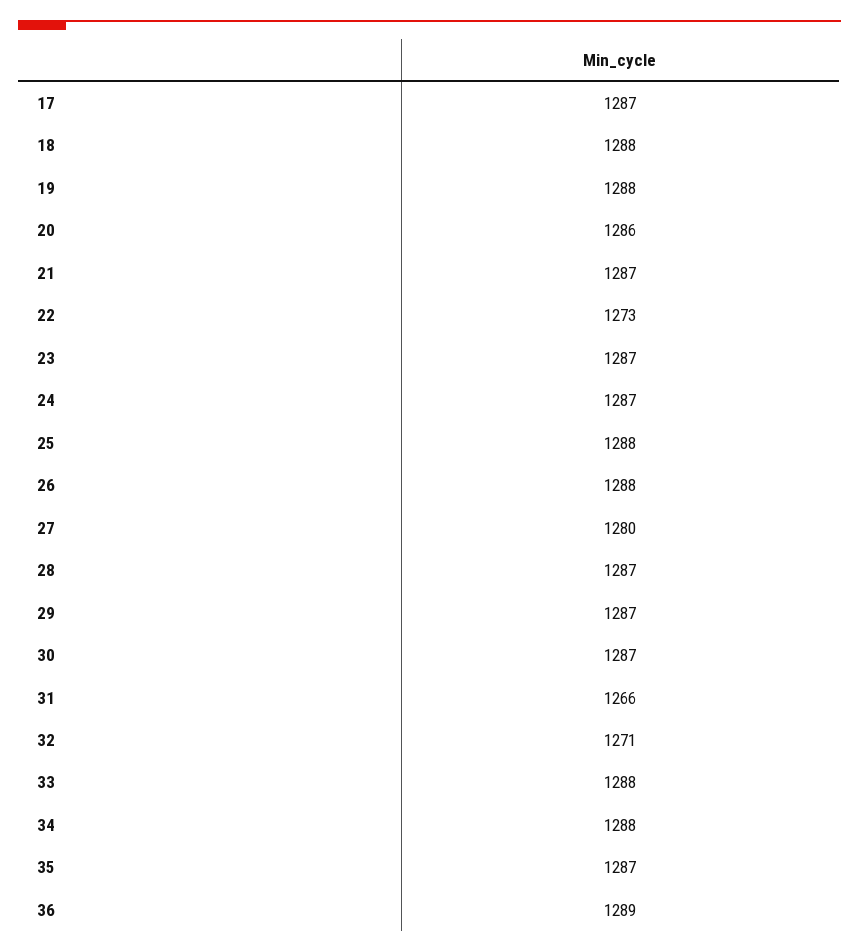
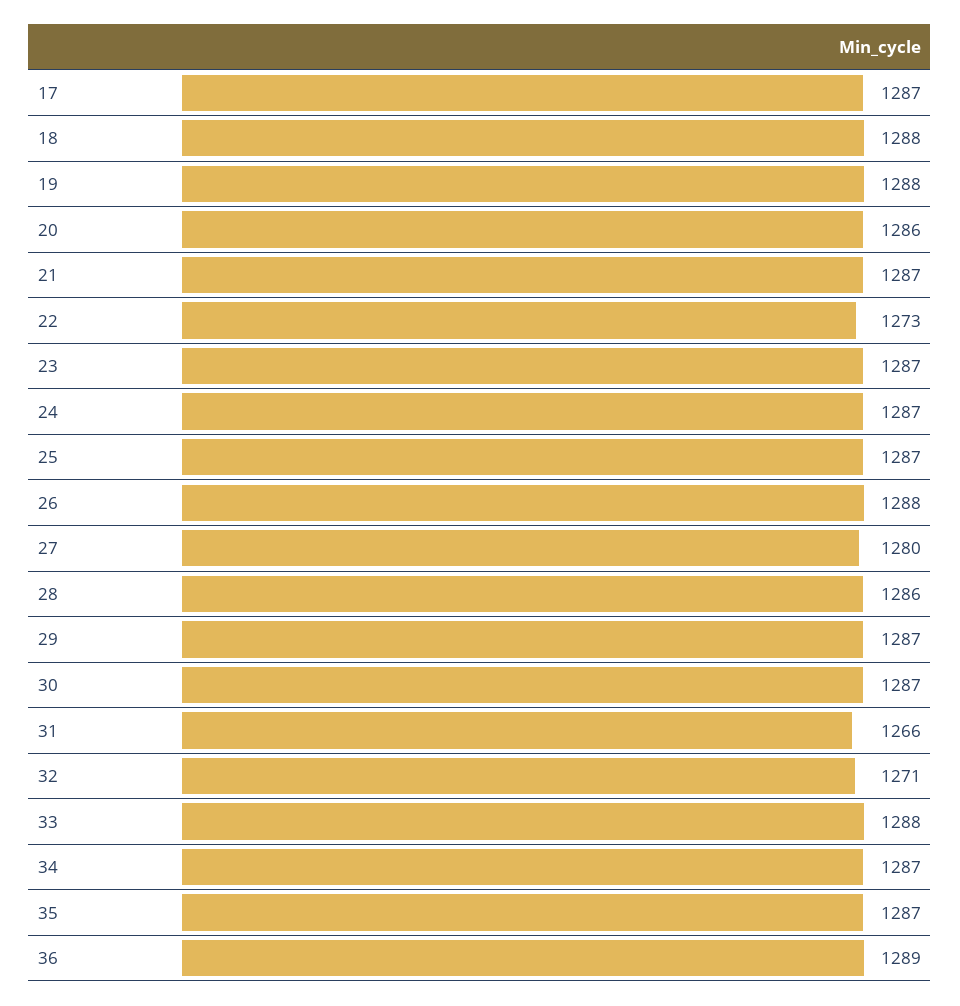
25: 1288 -> 1287
28: 1287 -> 1286
34: 1288 -> 1287

